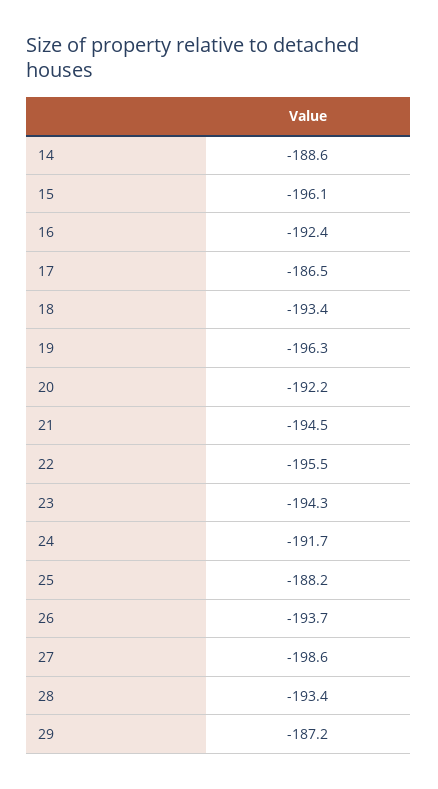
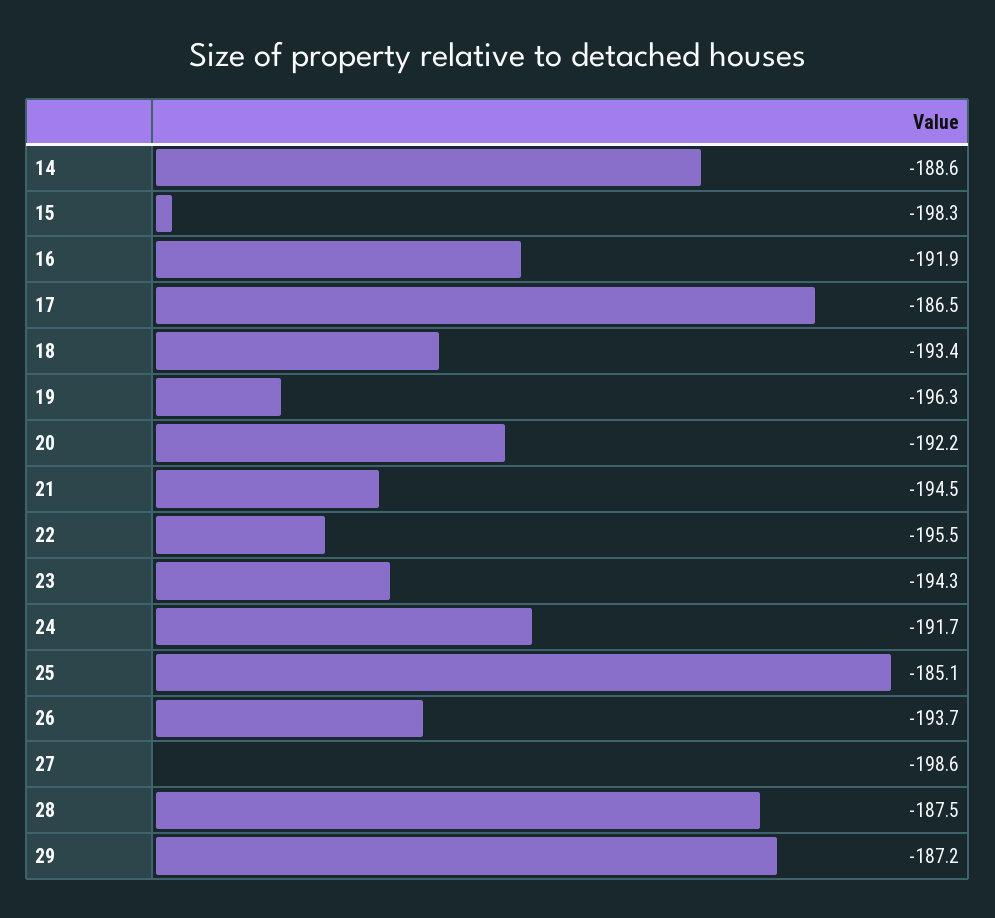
15: -196.1 -> -198.3
16: -192.4 -> -191.9
25: -188.2 -> -185.1
28: -193.4 -> -187.5

